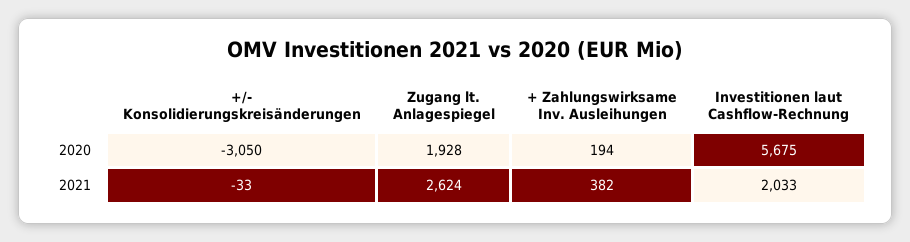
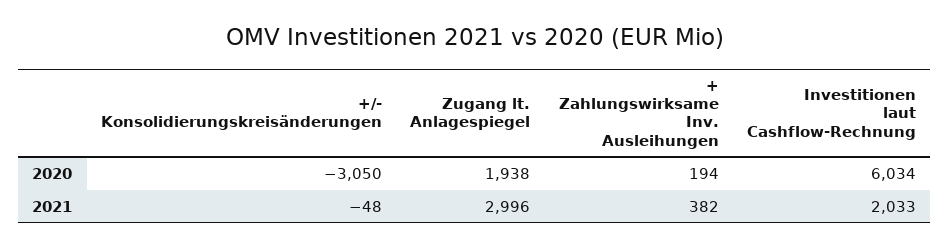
Zugang lt. Anlagespiegel, 2020: 1928 -> 1938
Investitionen laut Cashflow-Rechnung, 2020: 5675 -> 6034
+/- Konsolidierungskreisänderungen, 2021: -33 -> -48
Zugang lt. Anlagespiegel, 2021: 2624 -> 2996

